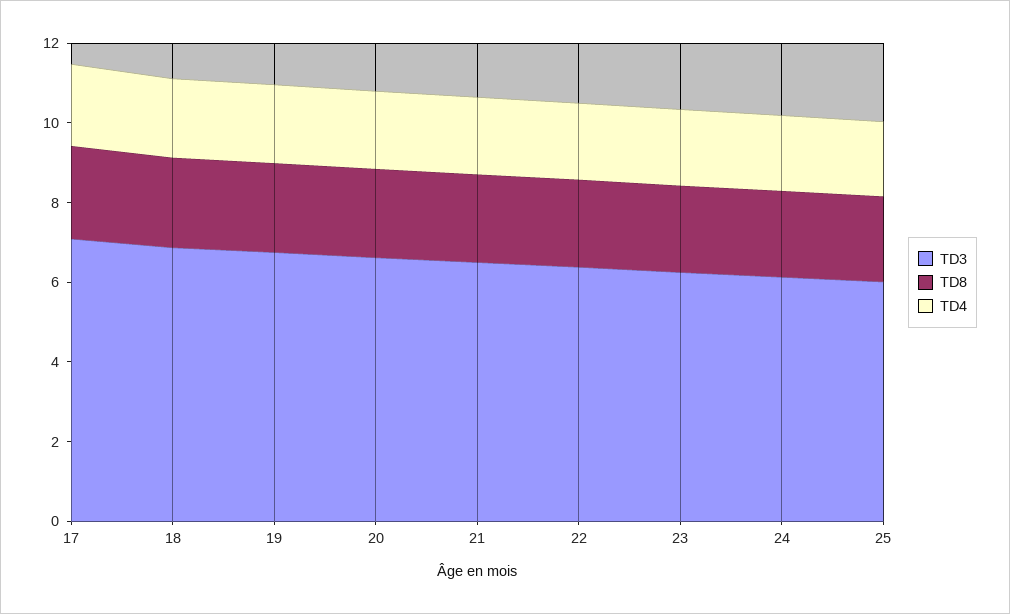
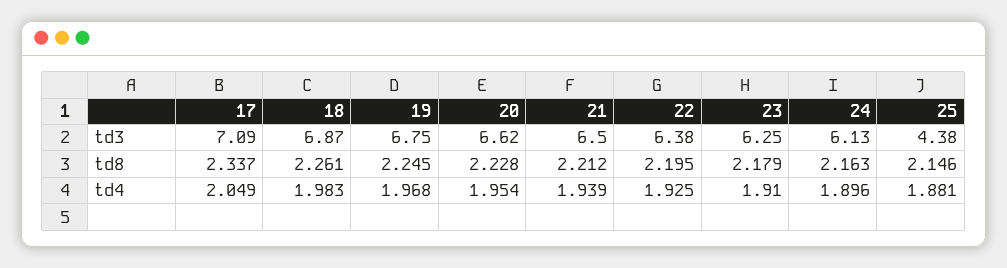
TD3, 25: 6 -> 4.38

